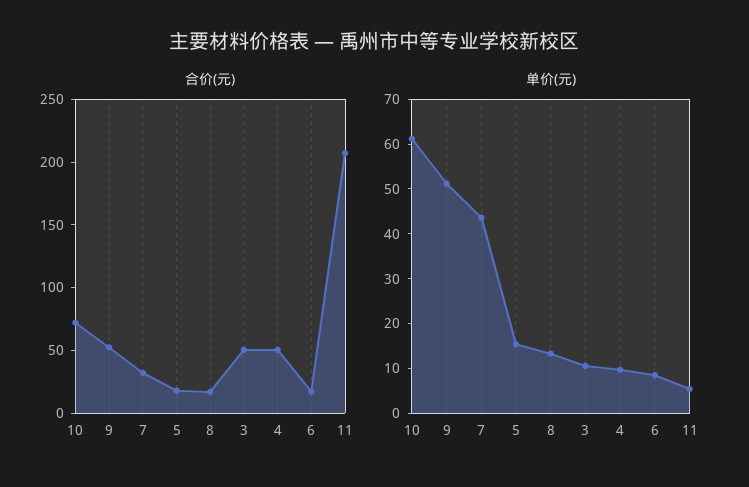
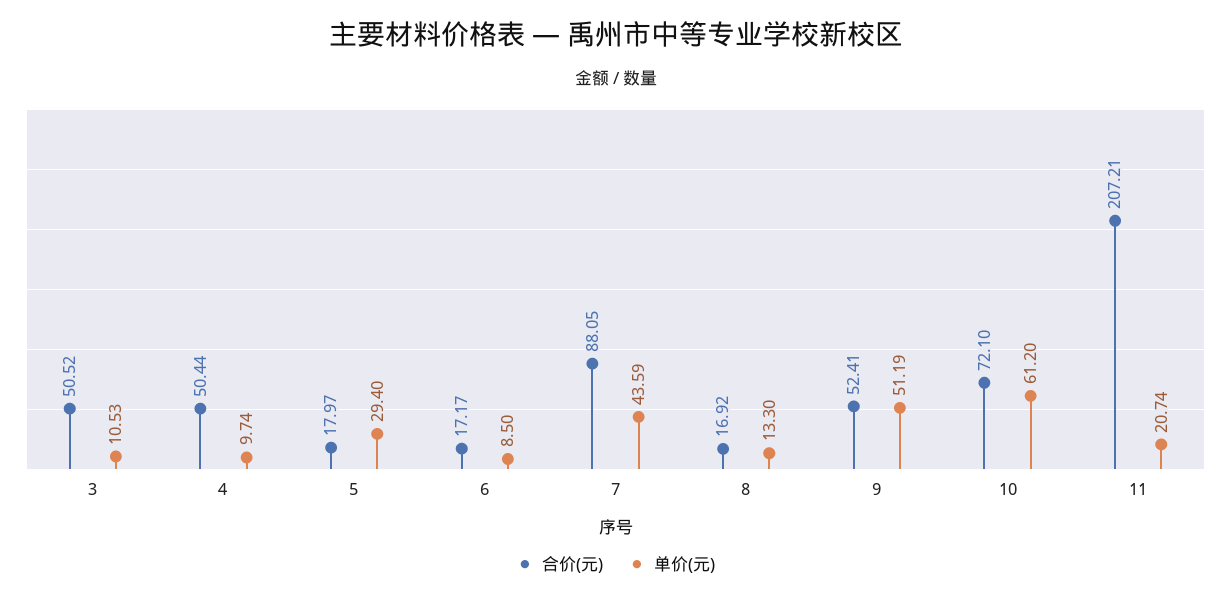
合价(元), 7: 30 -> 88.05
单价(元), 5: 16 -> 29.4
单价(元), 11: 6 -> 20.74

